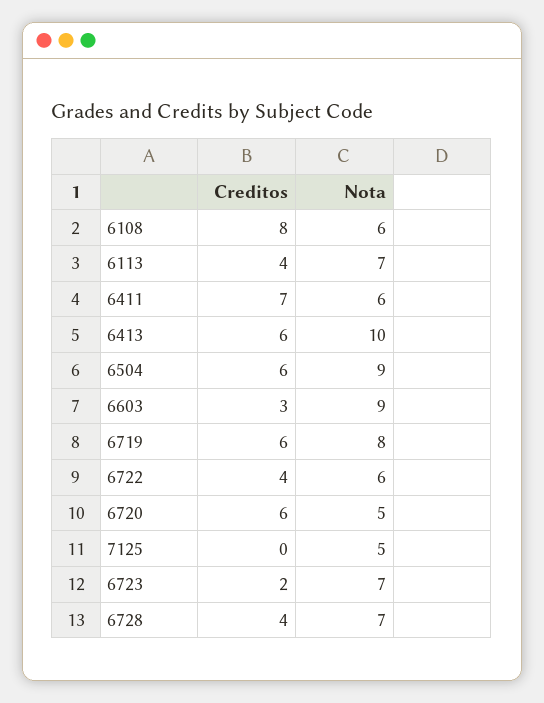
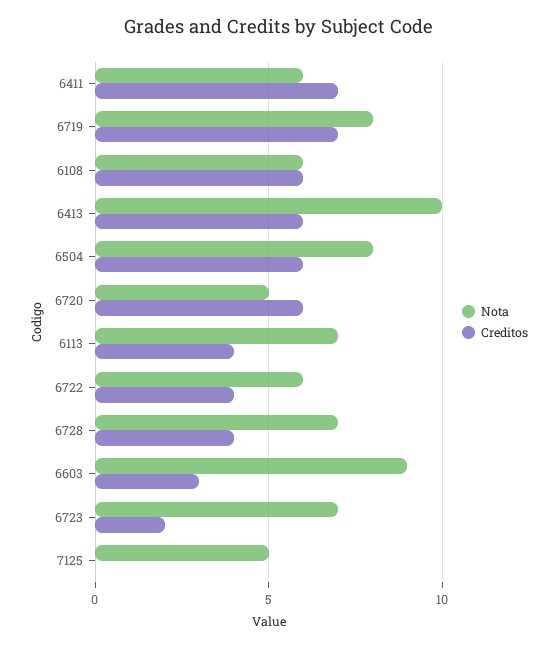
Creditos, 6108: 8 -> 6
Nota, 6504: 9 -> 8
Creditos, 6719: 6 -> 7

